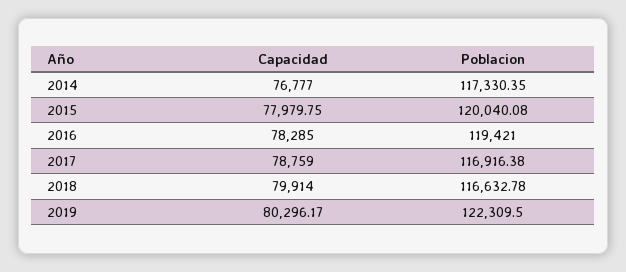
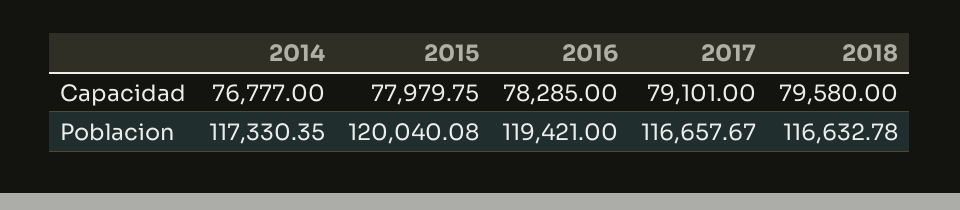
Capacidad, 2017: 78759 -> 79101
Poblacion, 2017: 116916.38 -> 116657.67
Capacidad, 2018: 79914 -> 79580
Capacidad, 2019: 80296.17 -> none
Poblacion, 2019: 122309.5 -> none

